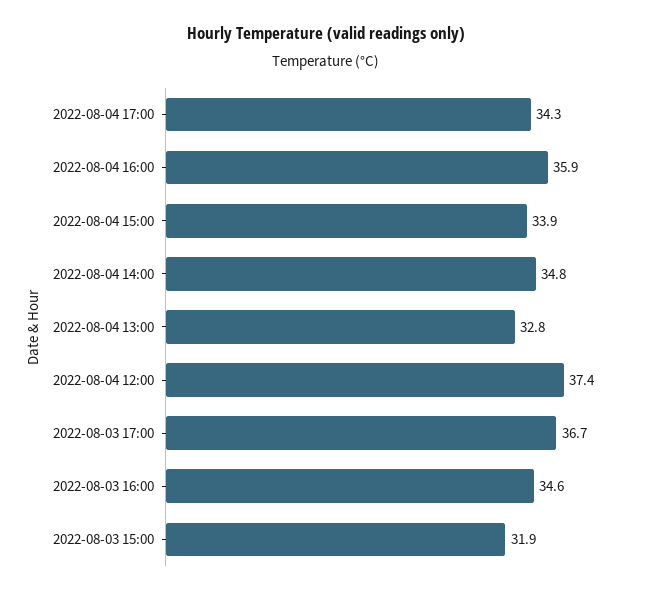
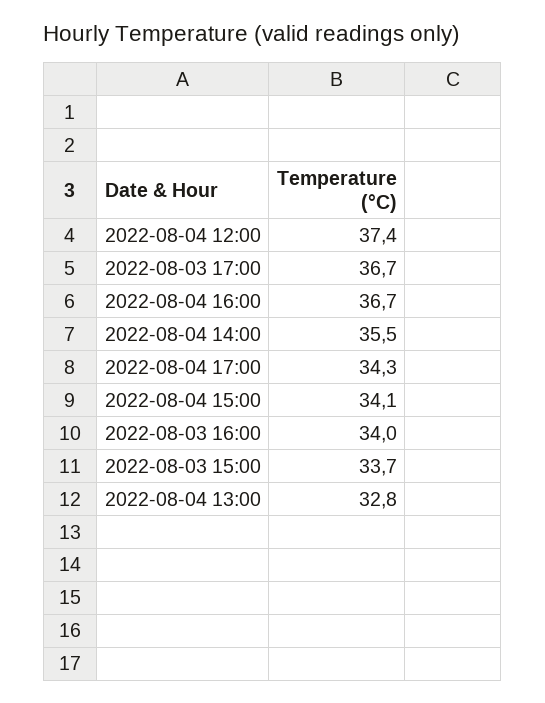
2022-08-04 16:00: 35.9 -> 36.7
2022-08-04 15:00: 33.9 -> 34.1
2022-08-04 14:00: 34.8 -> 35.5
2022-08-03 16:00: 34.6 -> 34
2022-08-03 15:00: 31.9 -> 33.7

